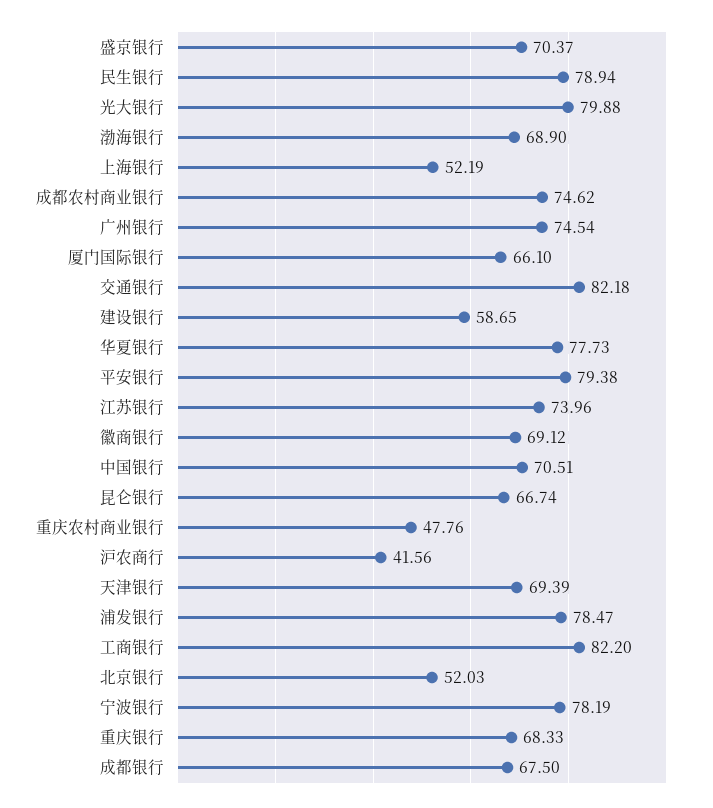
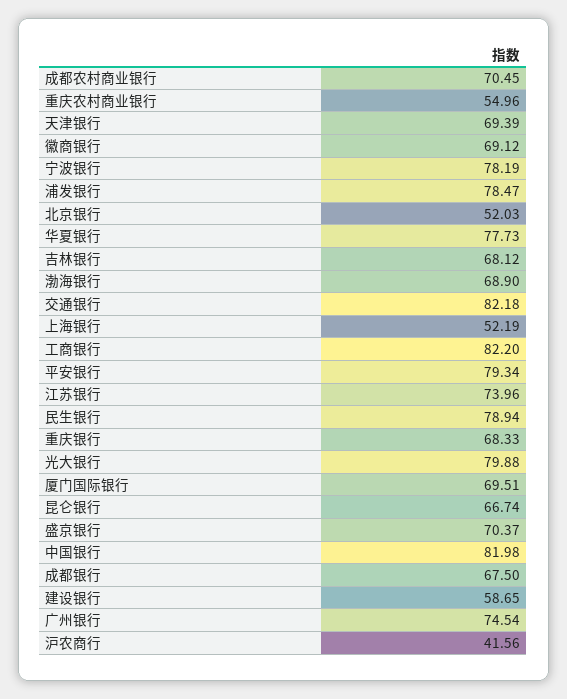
成都农村商业银行: 74.62 -> 70.45
厦门国际银行: 66.1 -> 69.51
平安银行: 79.38 -> 79.34
中国银行: 70.51 -> 81.98
重庆农村商业银行: 47.76 -> 54.96
吉林银行: none -> 68.12

